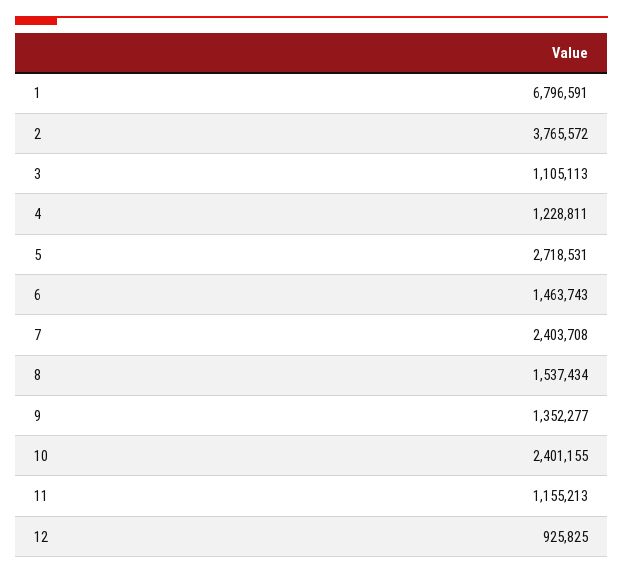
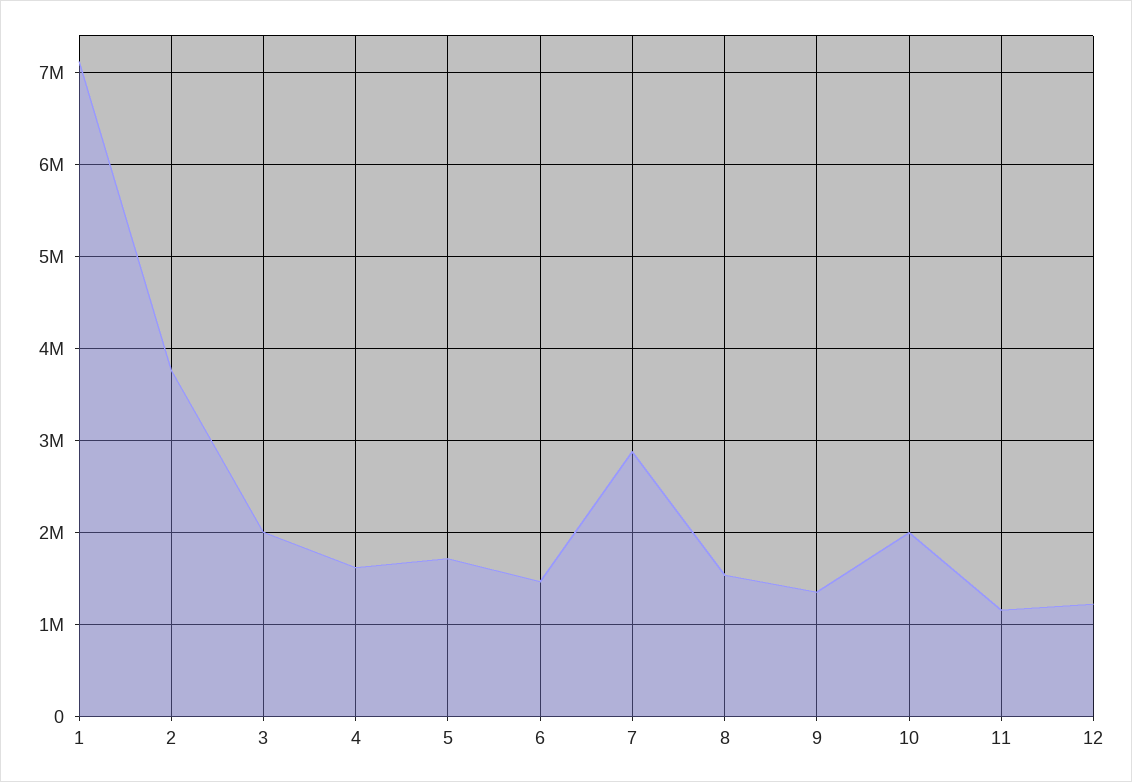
1: 6796591 -> 7100000
3: 1105113 -> 2000000
4: 1228811 -> 1600000
5: 2718531 -> 1700000
7: 2403708 -> 2900000
10: 2401155 -> 2000000
12: 925825 -> 1200000

